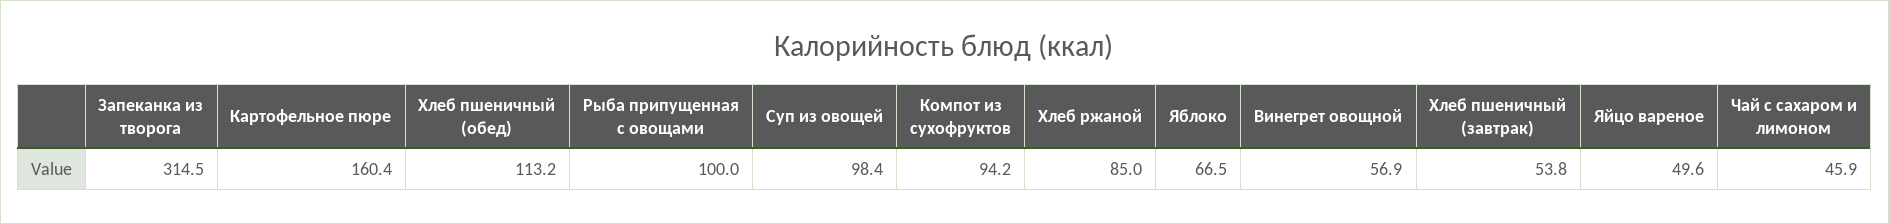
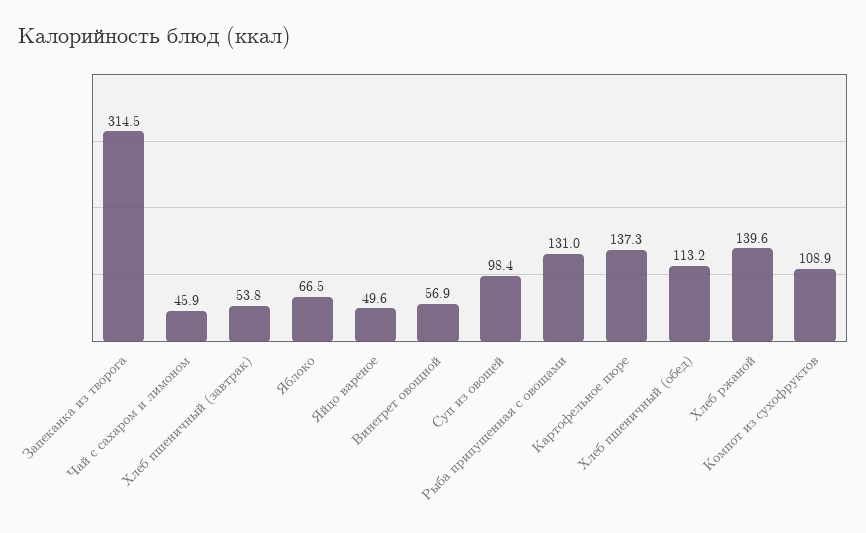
Картофельное пюре: 160.4 -> 137.3
Рыба припущенная с овощами: 100 -> 131
Компот из сухофруктов: 94.2 -> 108.9
Хлеб ржаной: 85 -> 139.6

